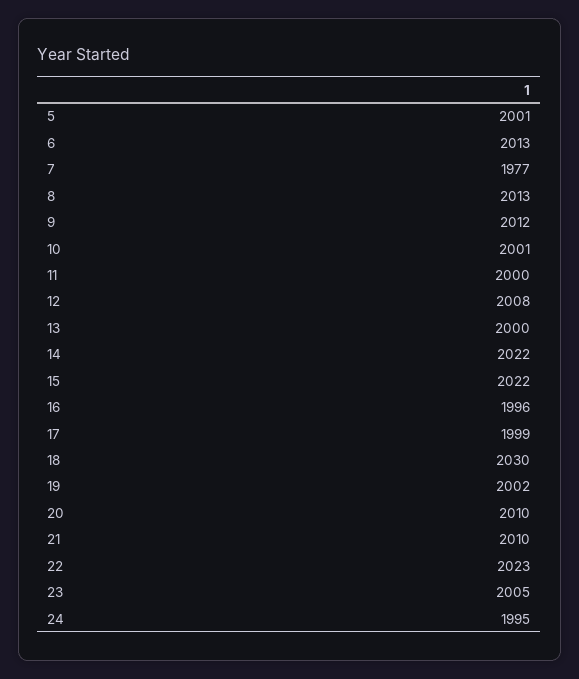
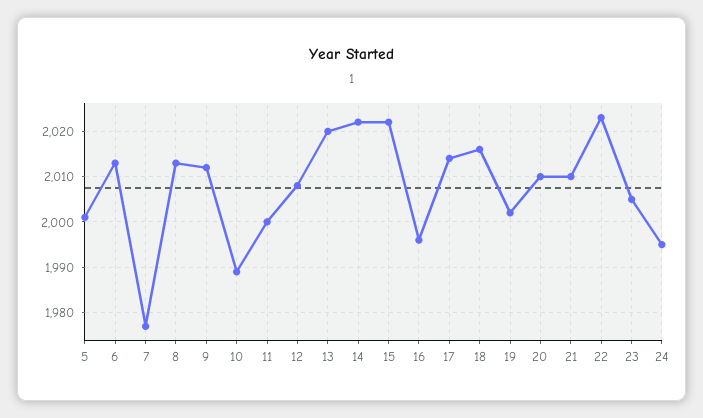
10: 2001 -> 1990
13: 2000 -> 2020
17: 1999 -> 2015
18: 2030 -> 2015

